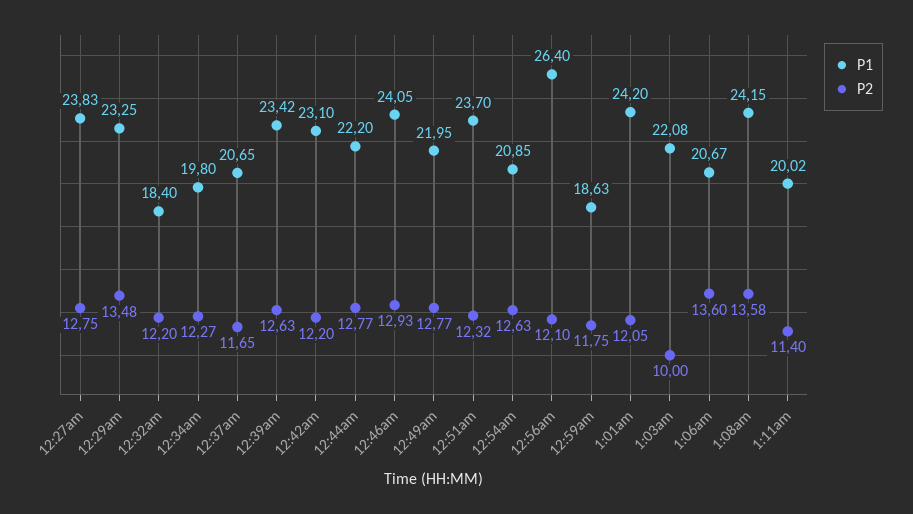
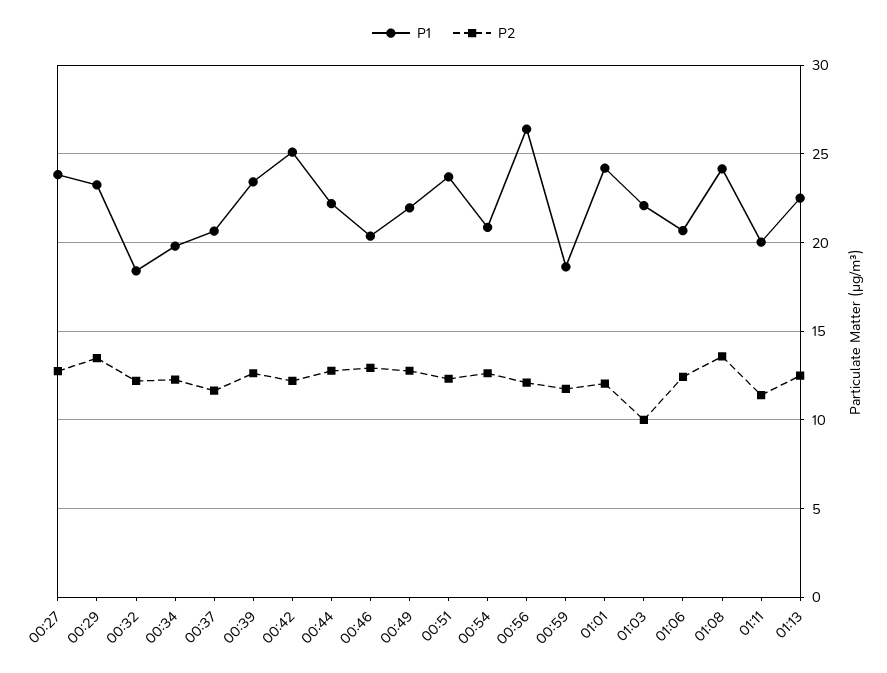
P1, 12:42am: 23.1 -> 25
P1, 12:46am: 24.05 -> 20.5
P2, 1:06am: 13.6 -> 12.5
P1, 01:13: none -> 22.5
P2, 01:13: none -> 12.5

